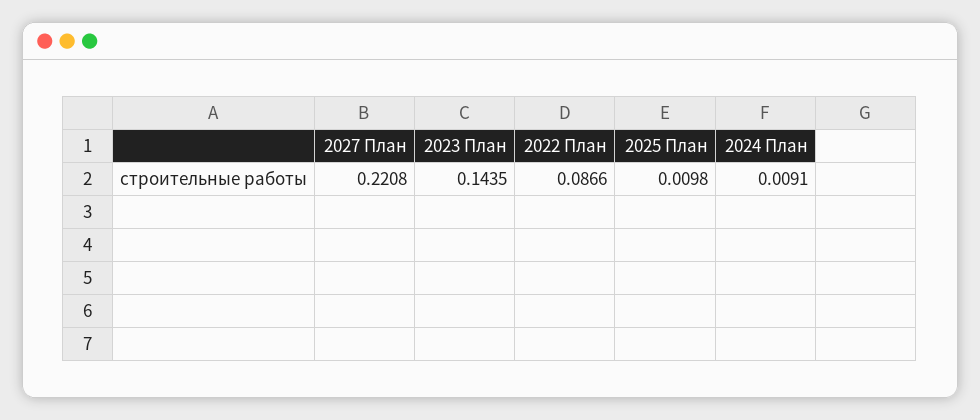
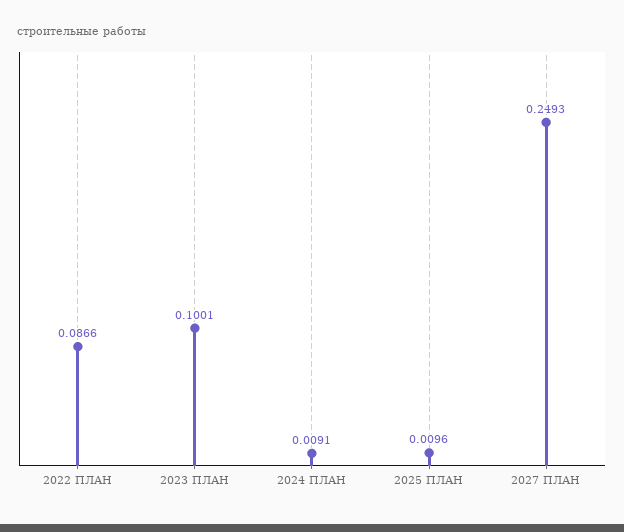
2027 План: 0.2208 -> 0.2493
2023 План: 0.1435 -> 0.1001
2025 План: 0.0098 -> 0.0096

